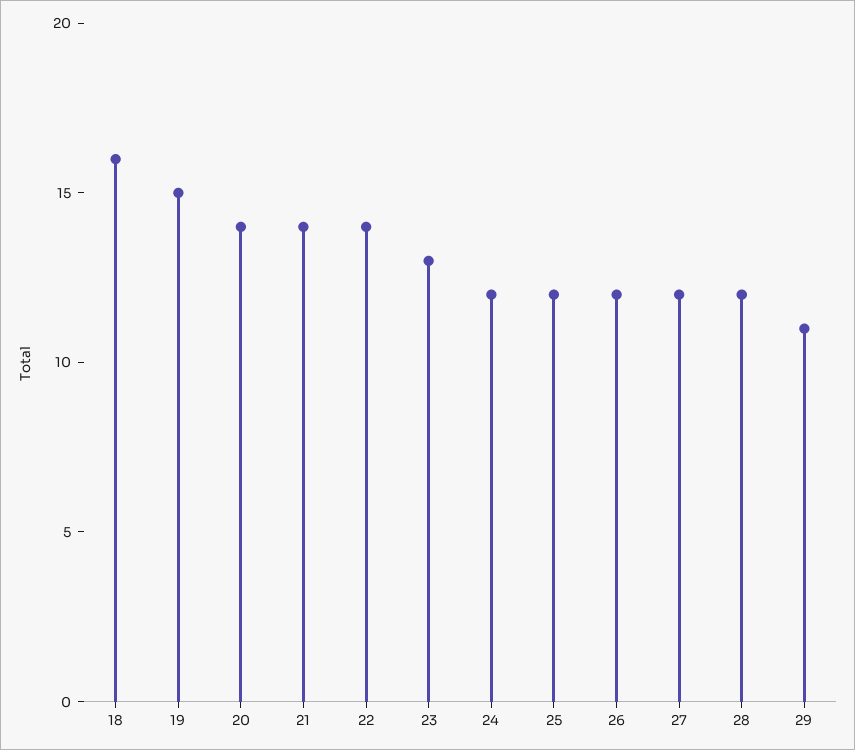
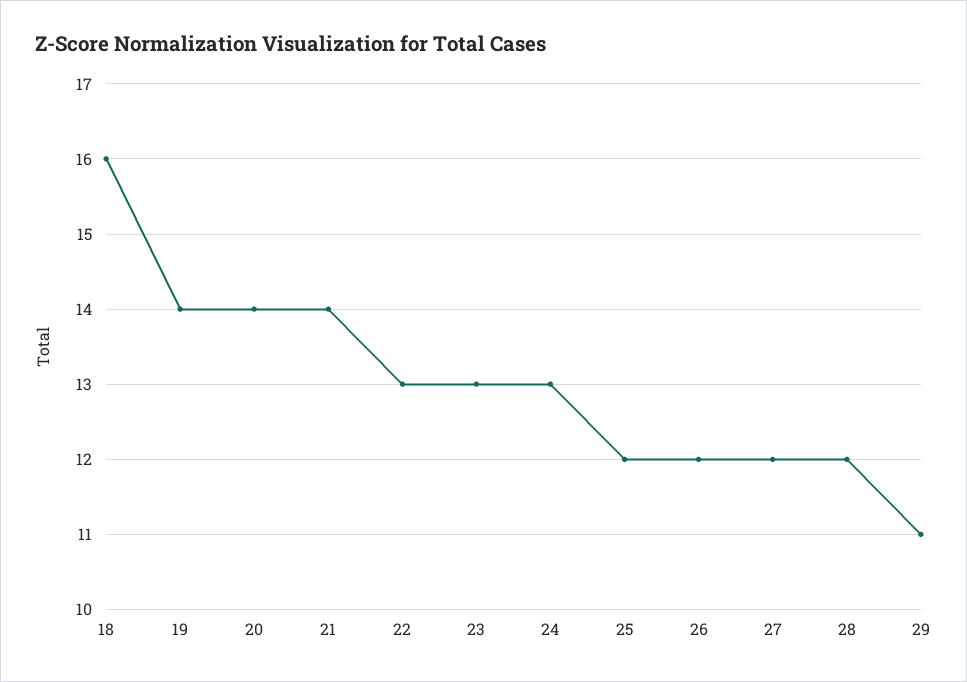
19: 15 -> 14
22: 14 -> 13
24: 12 -> 13

